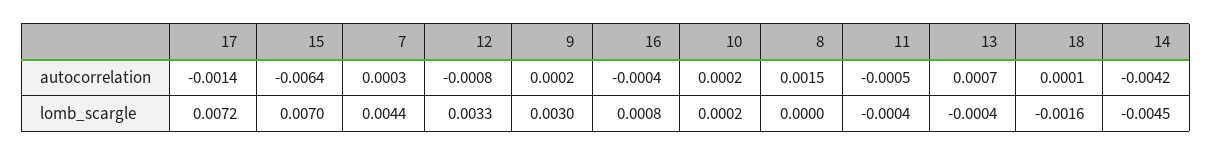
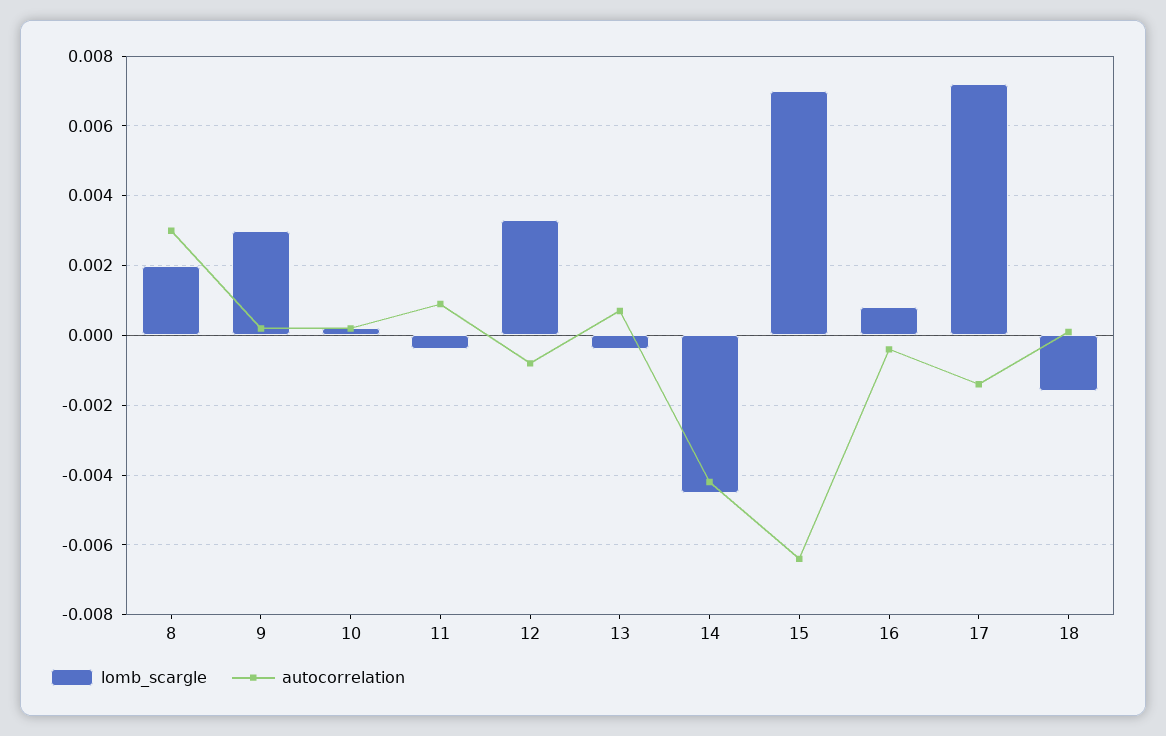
autocorrelation, 7: 0.0003 -> none
autocorrelation, 8: 0.0015 -> 0.003
autocorrelation, 11: -0.0005 -> 0.001
lomb_scargle, 7: 0.0044 -> none
lomb_scargle, 8: 0 -> 0.002

